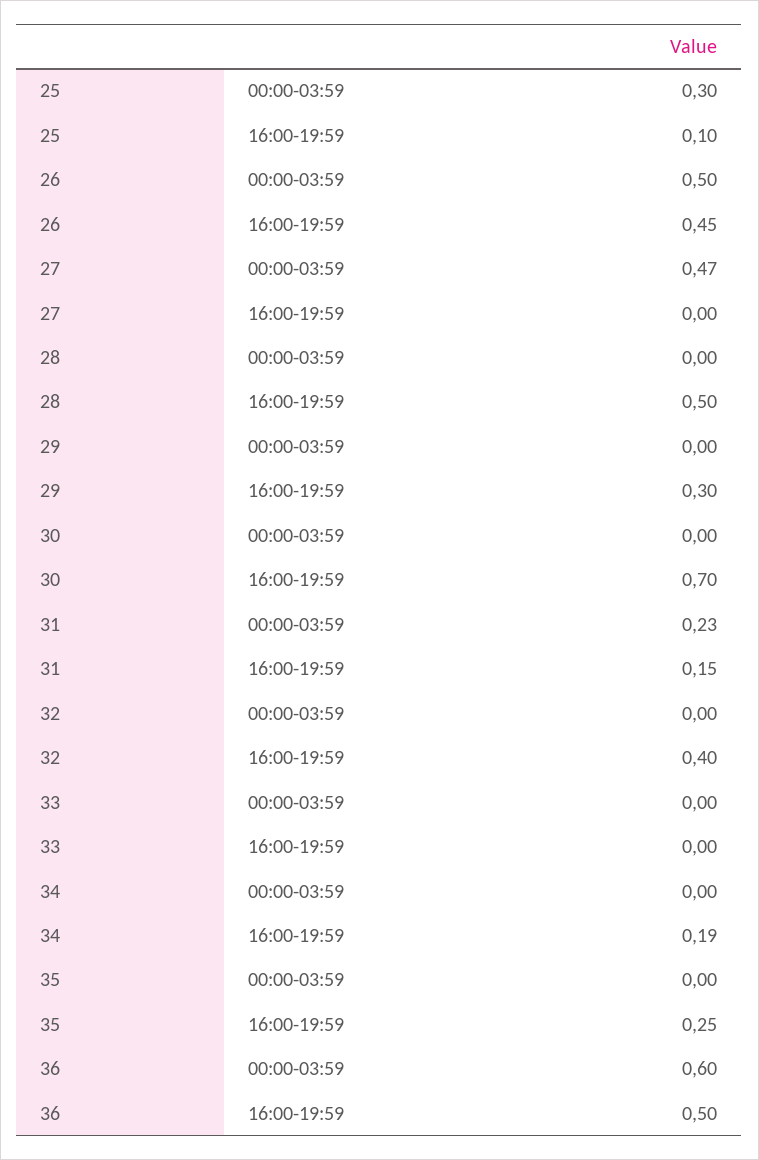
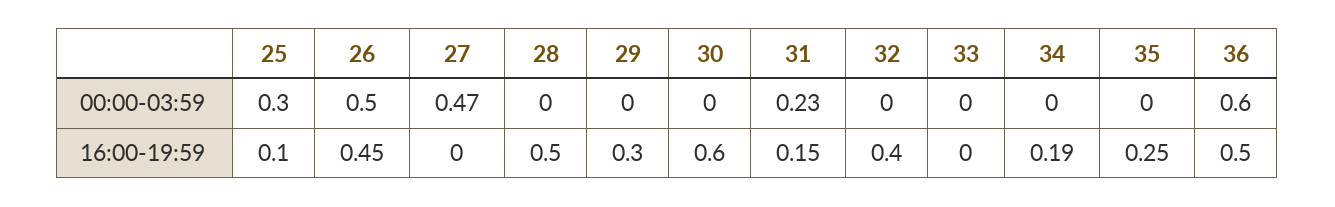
30, 16:00-19:59: 0.7 -> 0.6

